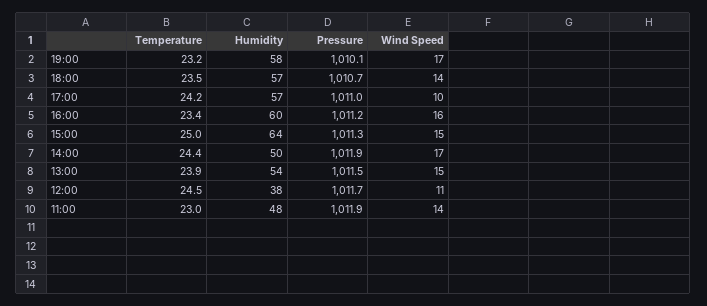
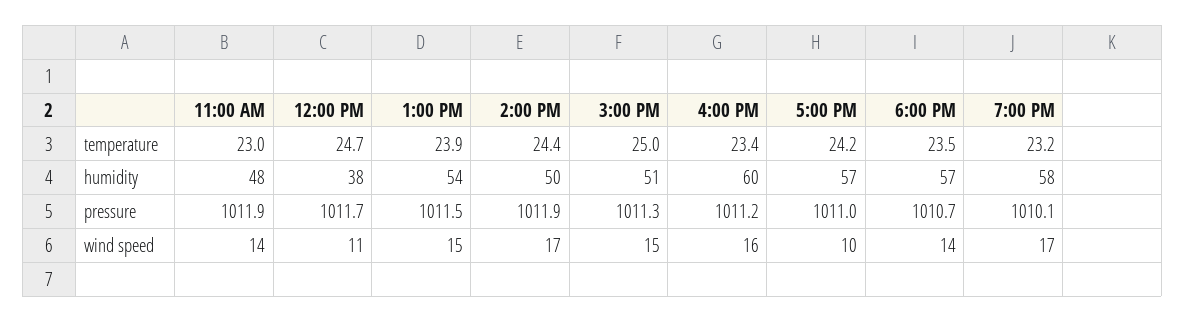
Humidity, 15:00: 64 -> 51
Temperature, 12:00: 24.5 -> 24.7

